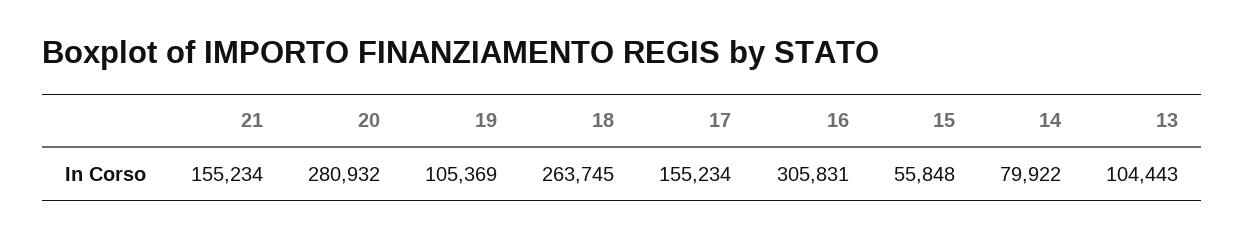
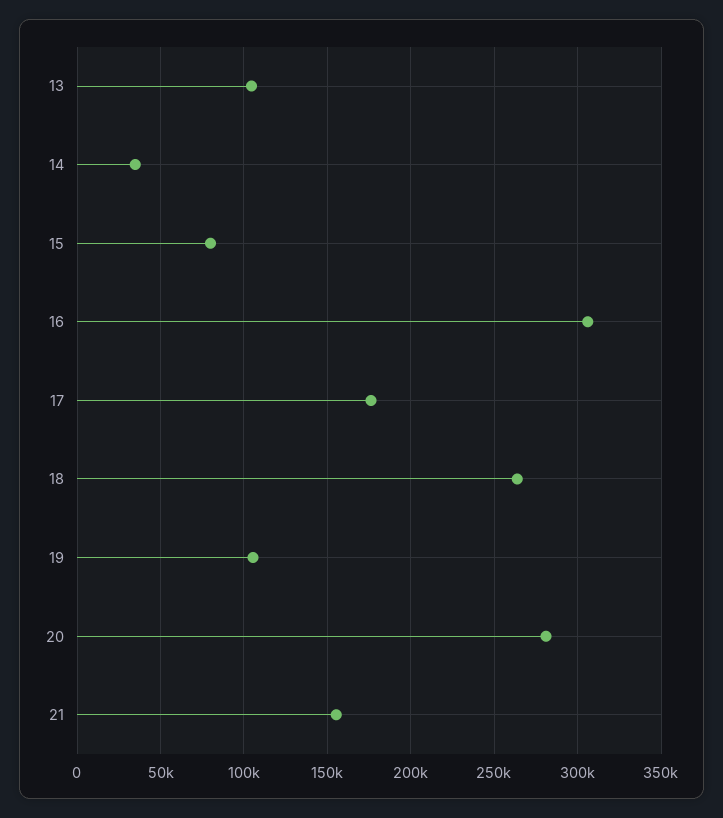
17: 155234 -> 175000
15: 55848 -> 80000
14: 79922 -> 35000

